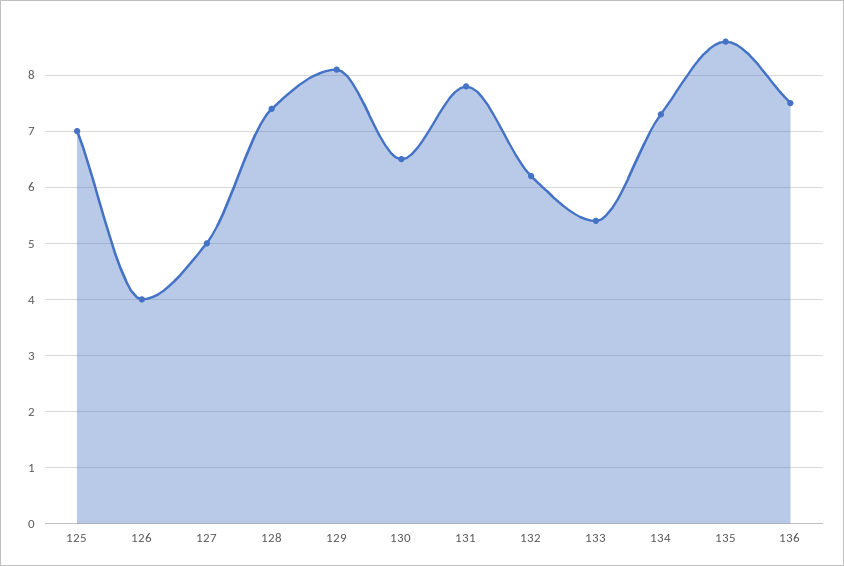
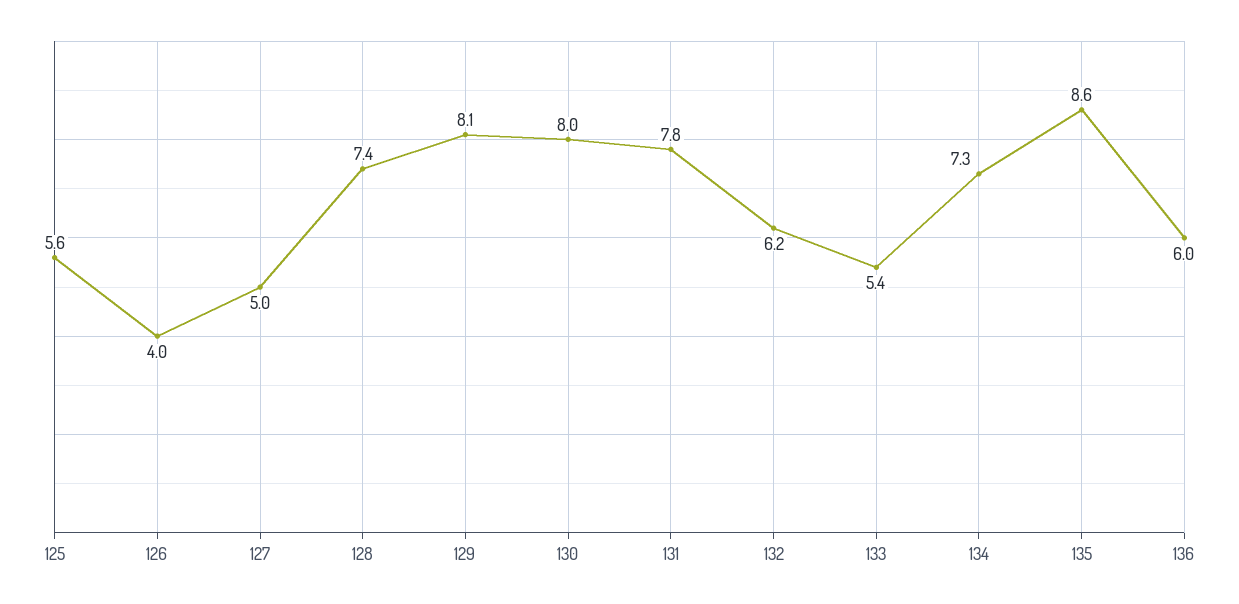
125: 7 -> 5.6
130: 6.5 -> 8
136: 7.5 -> 6

